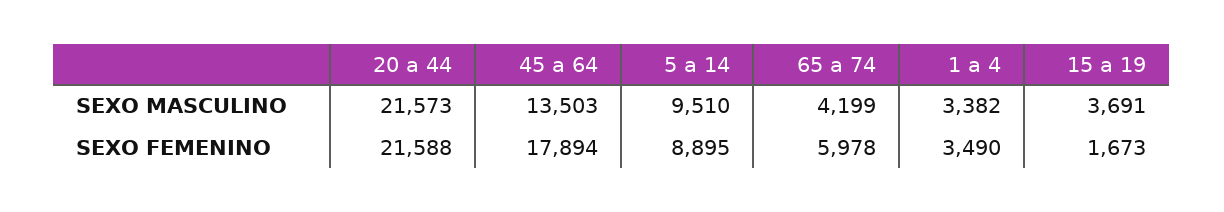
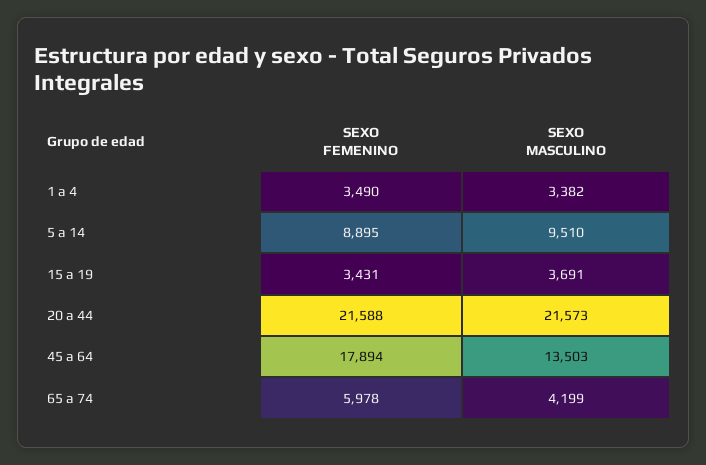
15 a 19, SEXO FEMENINO: 1673 -> 3431

